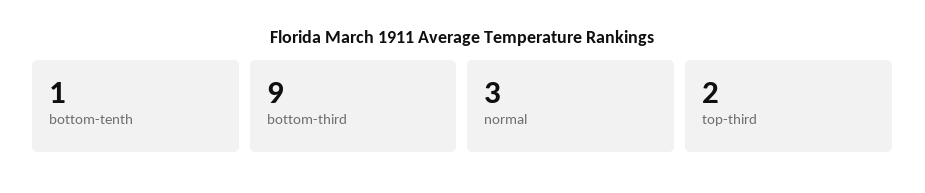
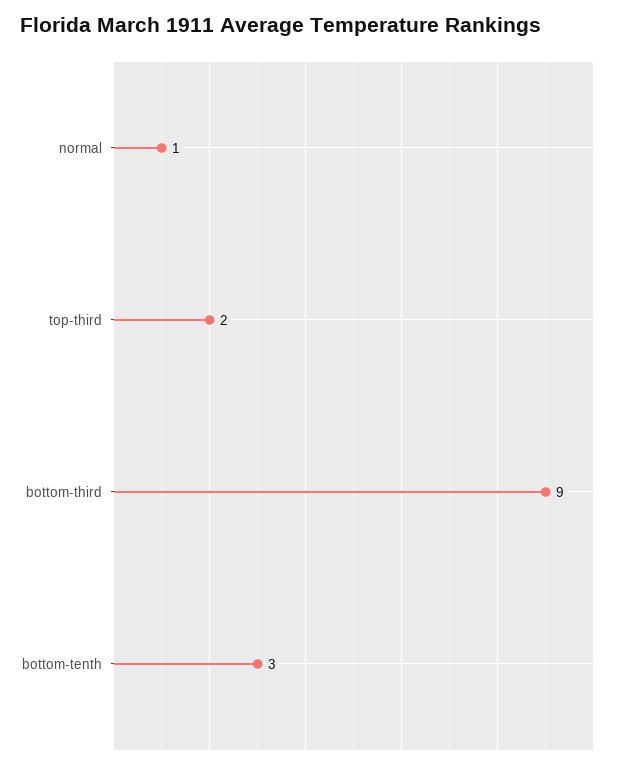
bottom-tenth: 1 -> 3
normal: 3 -> 1

